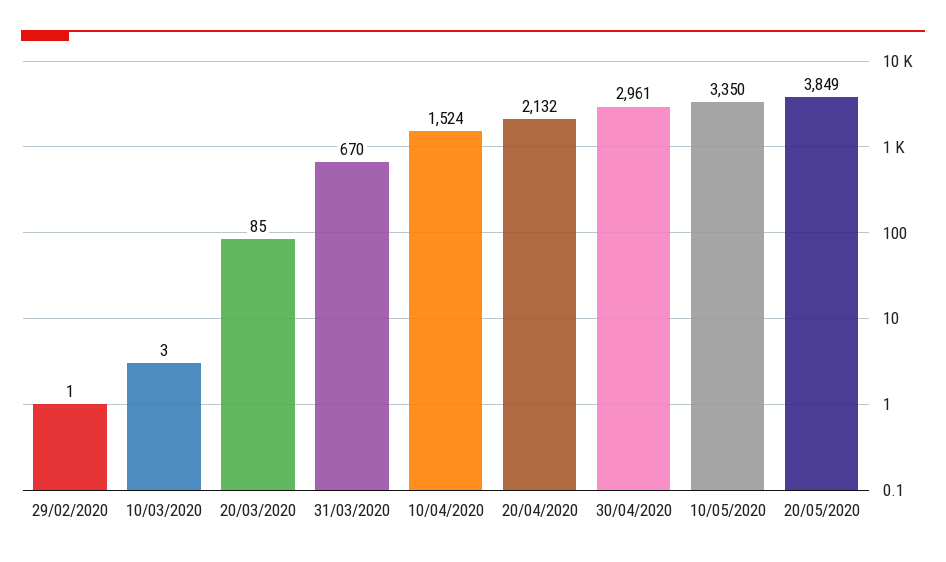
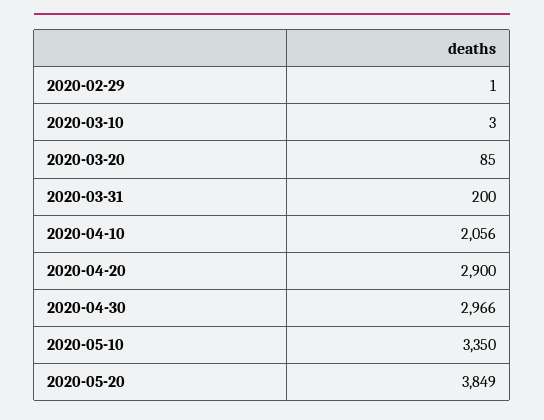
31/03/2020: 670 -> 200
10/04/2020: 1524 -> 2056
20/04/2020: 2132 -> 2900
30/04/2020: 2961 -> 2966

